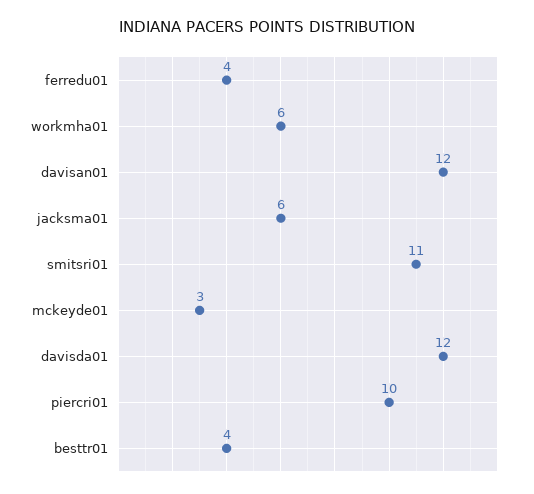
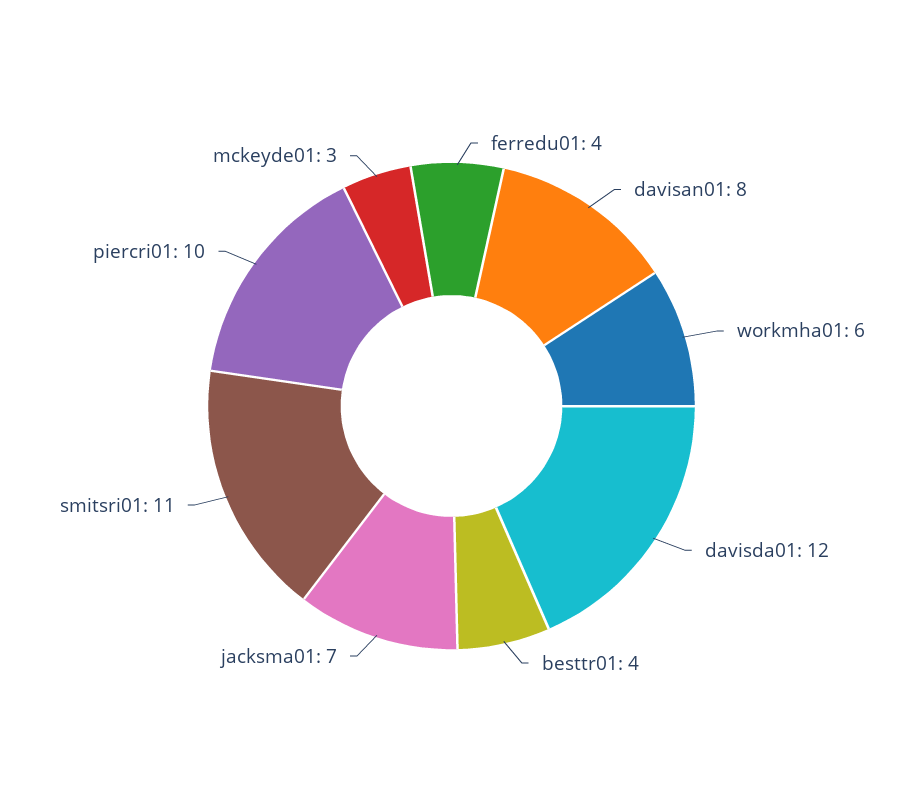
davisan01: 12 -> 8
jacksma01: 6 -> 7

